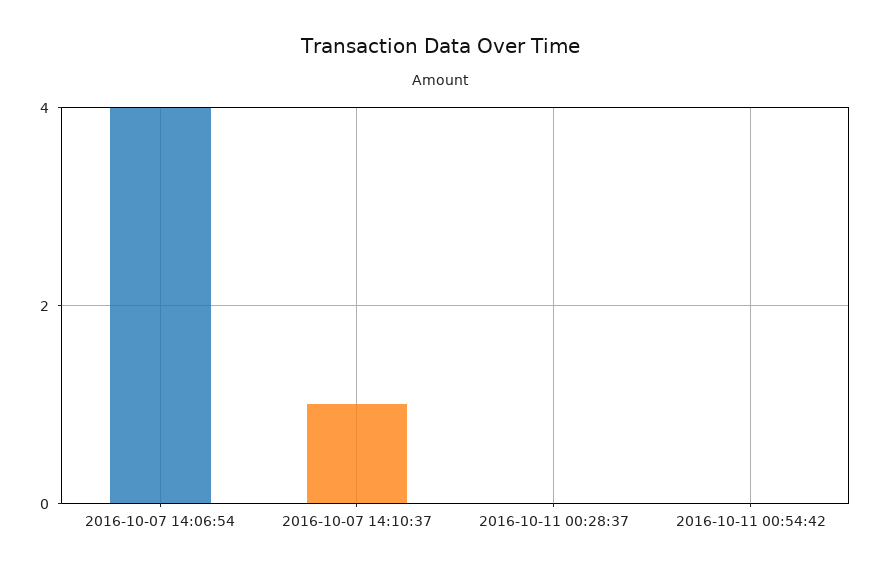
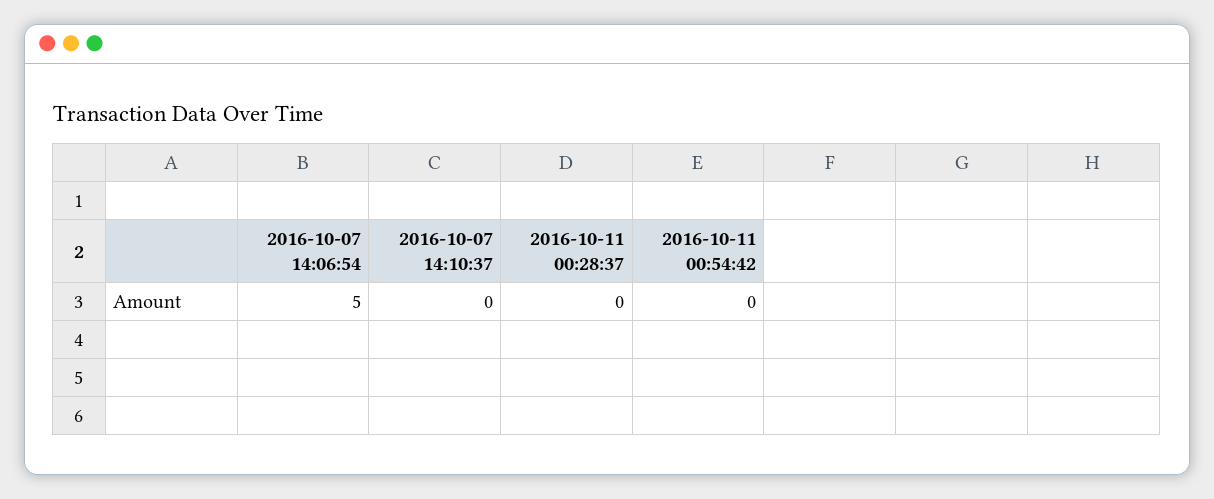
2016-10-07 14:06:54: 4 -> 5
2016-10-07 14:10:37: 1 -> 0

